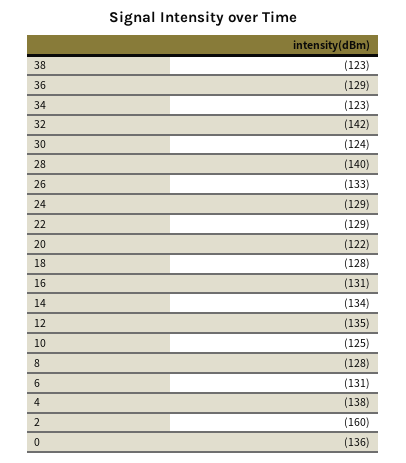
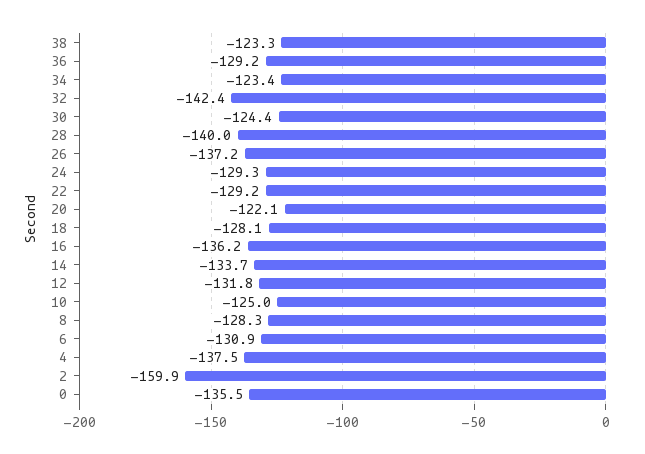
26: -133 -> -137.2
16: -131 -> -136.2
12: -135 -> -131.8

